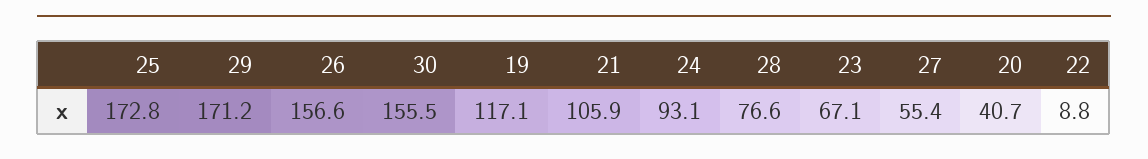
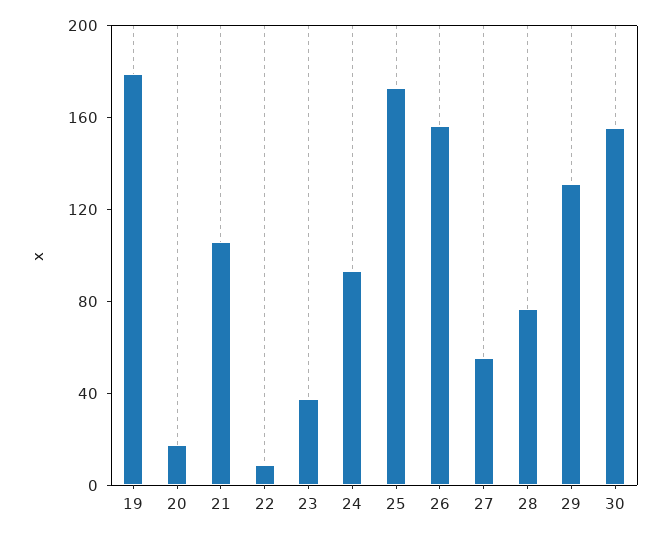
29: 171.2 -> 130
19: 117.1 -> 180
23: 67.1 -> 40
20: 40.7 -> 20

